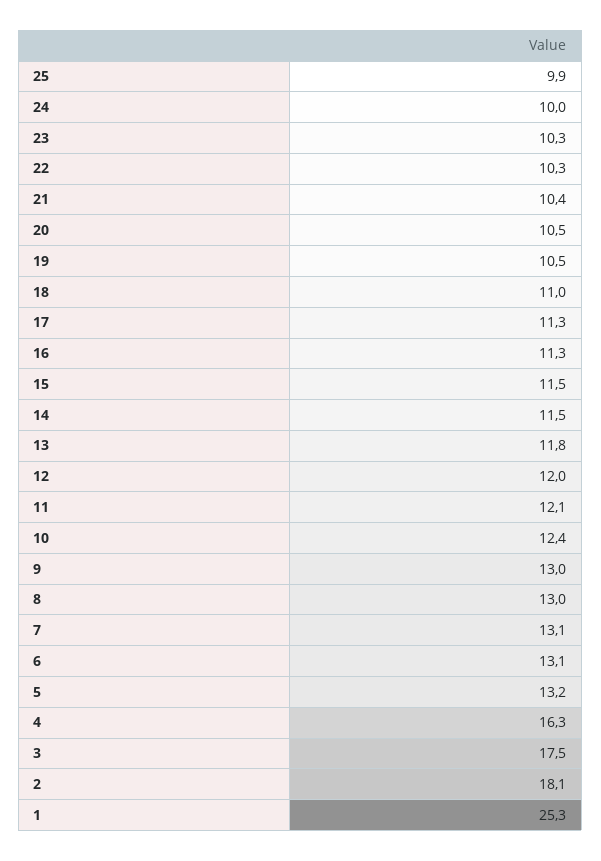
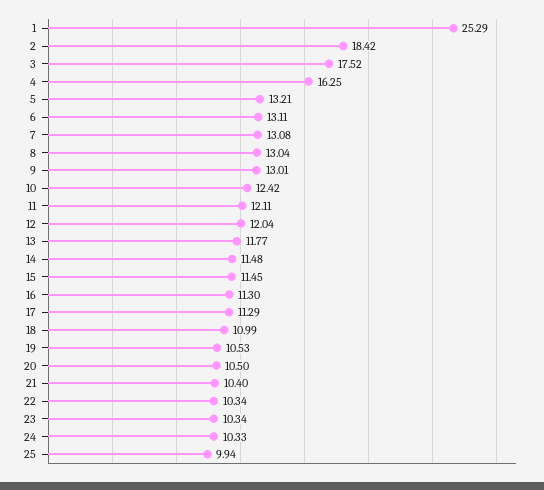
24: 10 -> 10.33
2: 18.1 -> 18.42

